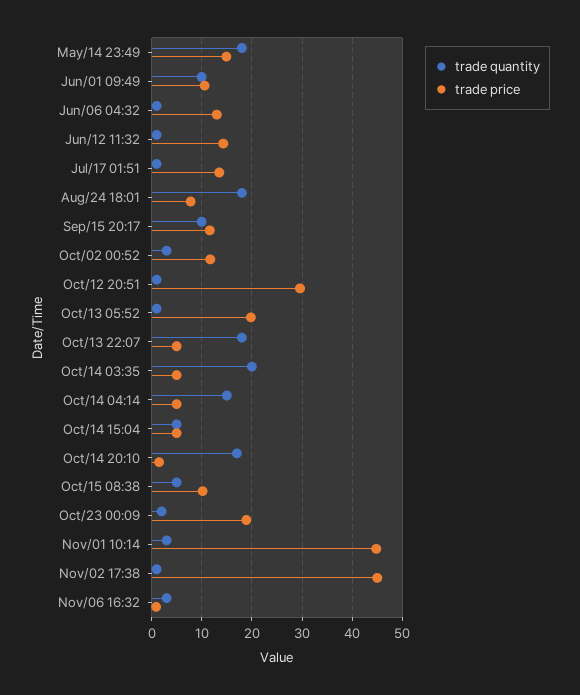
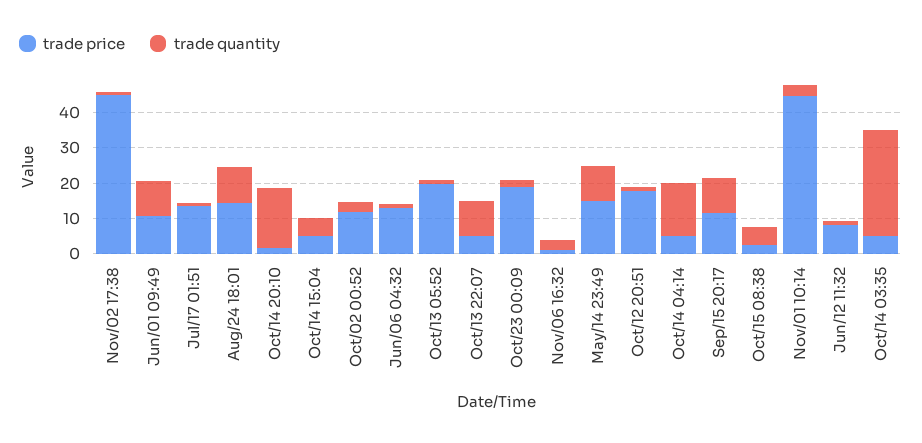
trade quantity, May/14 23:49: 18 -> 10
trade price, Jun/12 11:32: 14 -> 7.5
trade quantity, Aug/24 18:01: 18 -> 10
trade price, Aug/24 18:01: 8 -> 15
trade price, Oct/12 20:51: 30 -> 17.5
trade quantity, Oct/13 22:07: 18 -> 10
trade quantity, Oct/14 03:35: 20 -> 30
trade price, Oct/15 08:38: 10 -> 2.5

